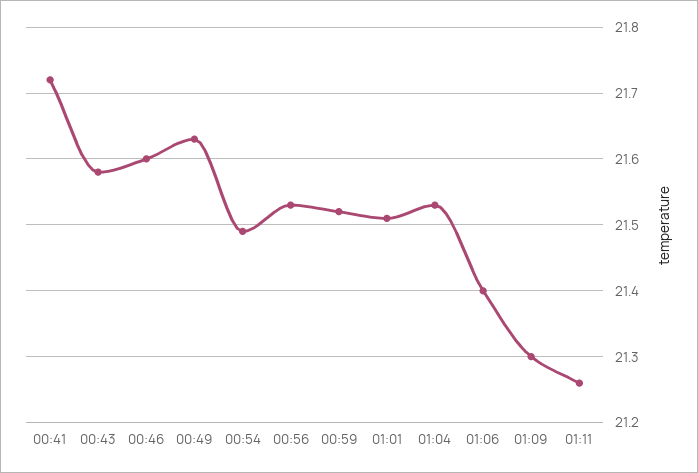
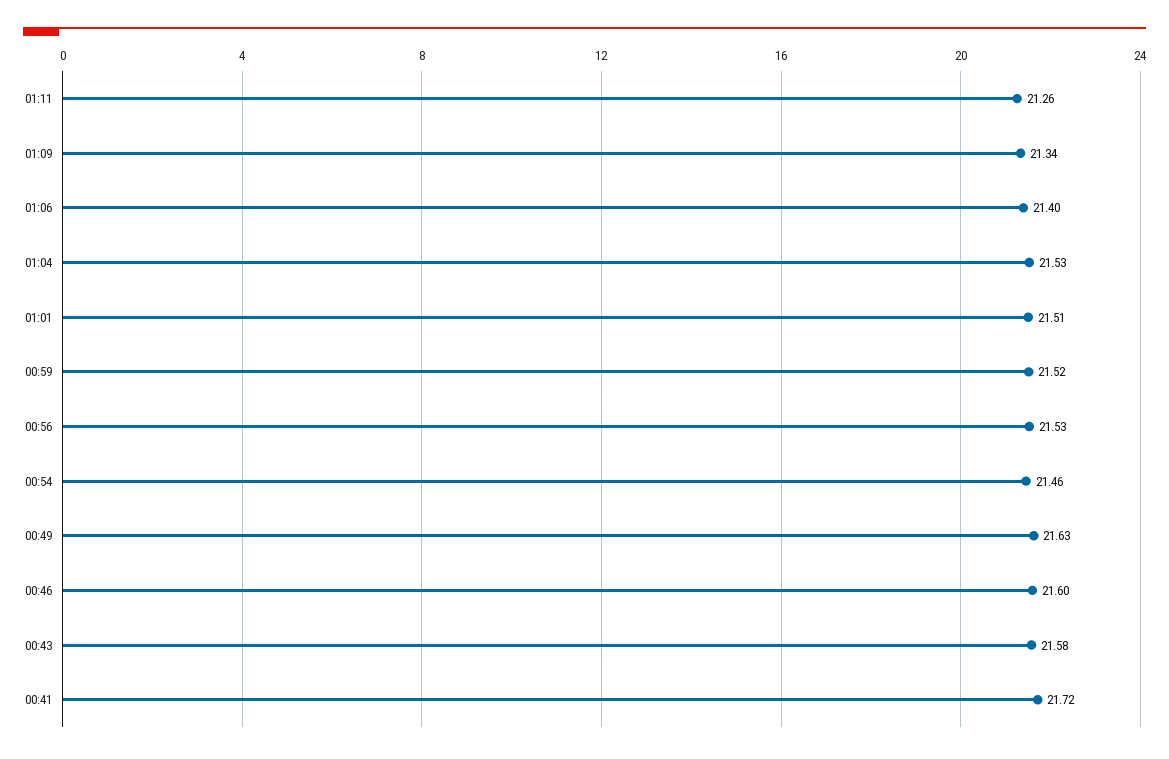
00:54: 21.49 -> 21.46
01:09: 21.3 -> 21.34

